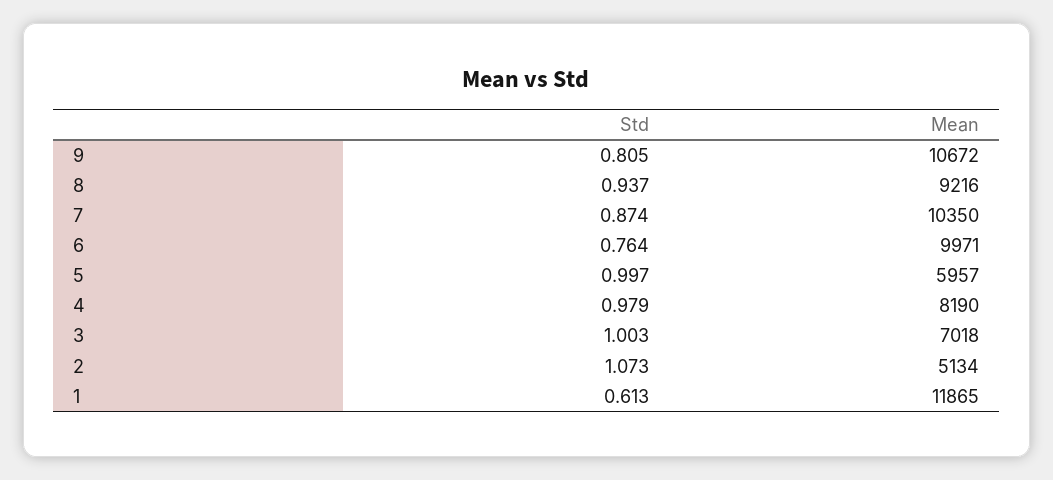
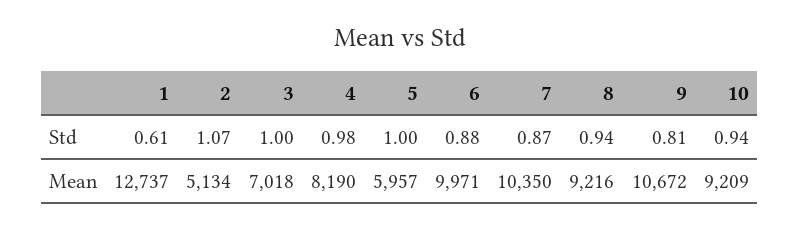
Std, 6: 0.764 -> 0.88
Mean, 1: 11865 -> 12737
Std, 10: none -> 0.94
Mean, 10: none -> 9209

